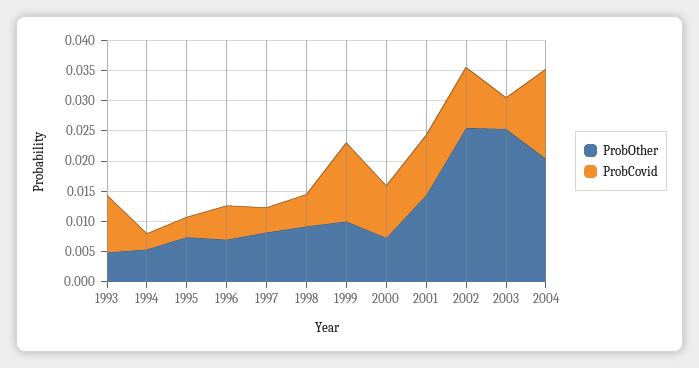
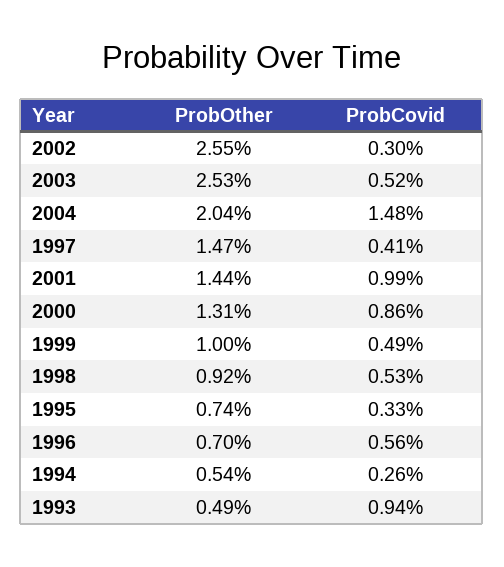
ProbOther, 1997: 0.0075 -> 0.0147
ProbCovid, 1999: 0.0125 -> 0.0049
ProbOther, 2000: 0.0075 -> 0.0131
ProbCovid, 2002: 0.01 -> 0.003

